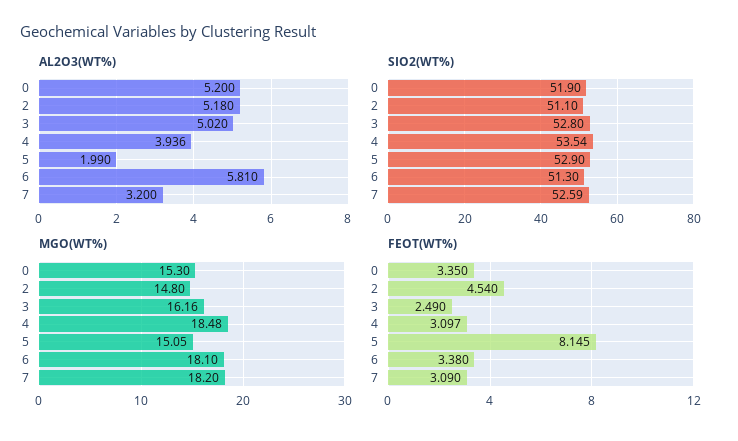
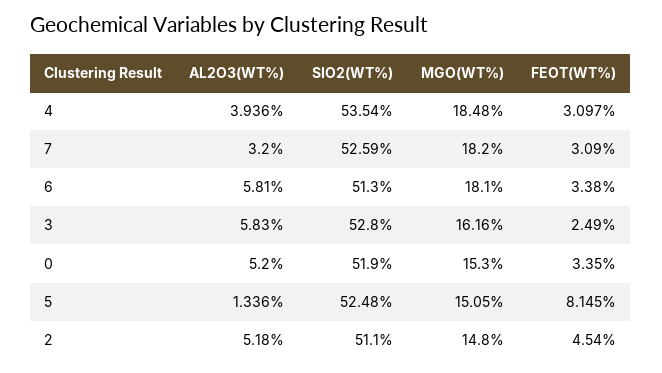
AL2O3(WT%), 3: 5.02 -> 5.83
AL2O3(WT%), 5: 1.99 -> 1.336
SIO2(WT%), 5: 52.9 -> 52.48

